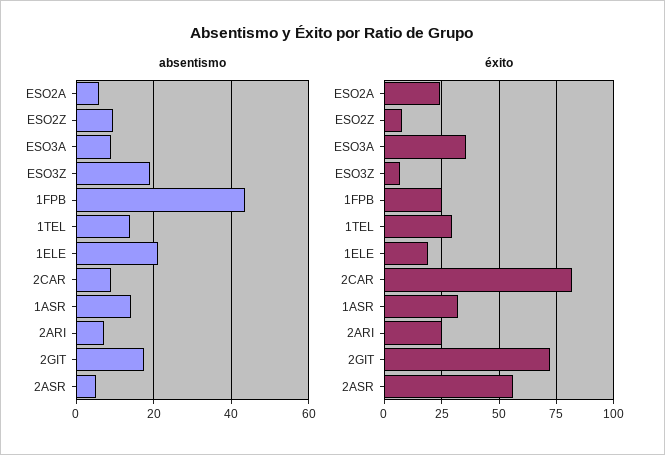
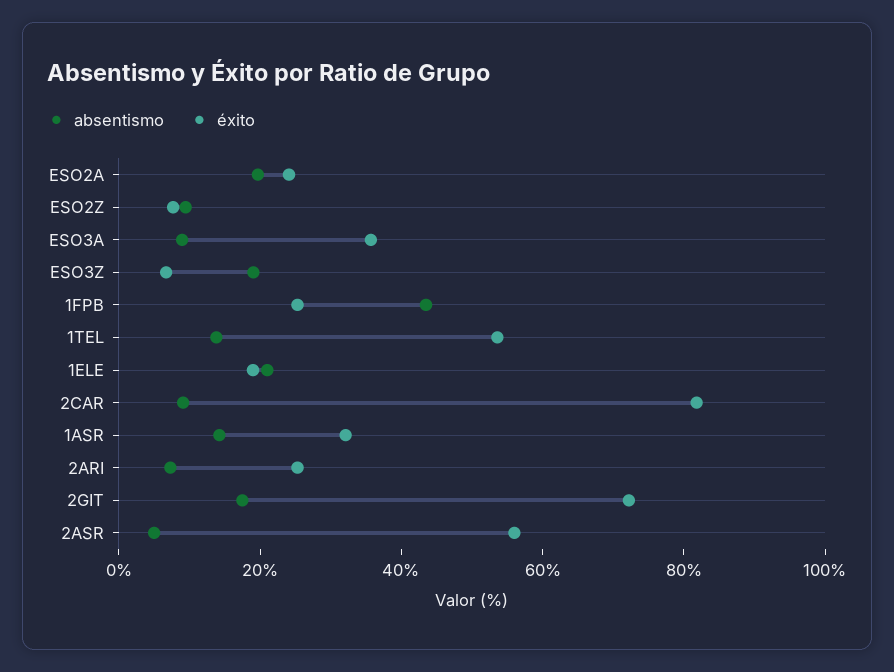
absentismo, ESO2A: 6 -> 20
éxito, 1TEL: 30 -> 55

